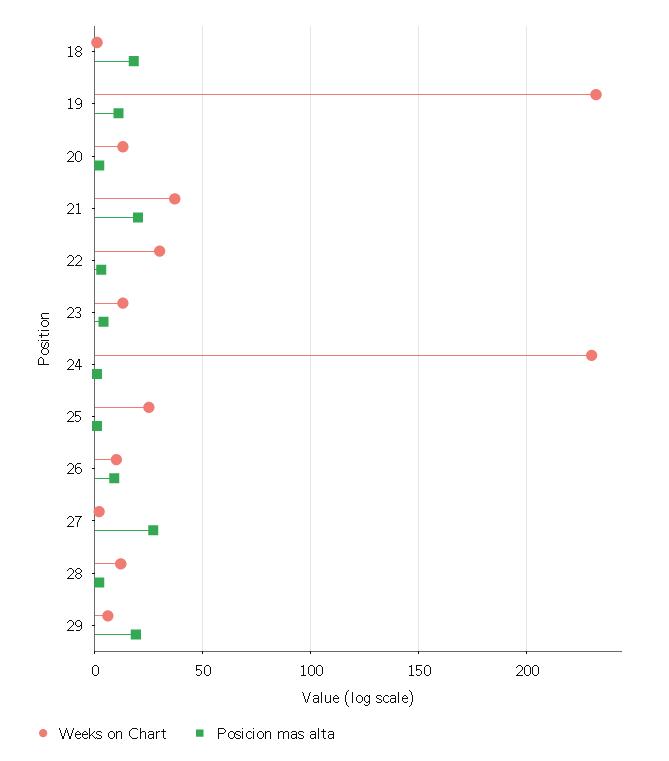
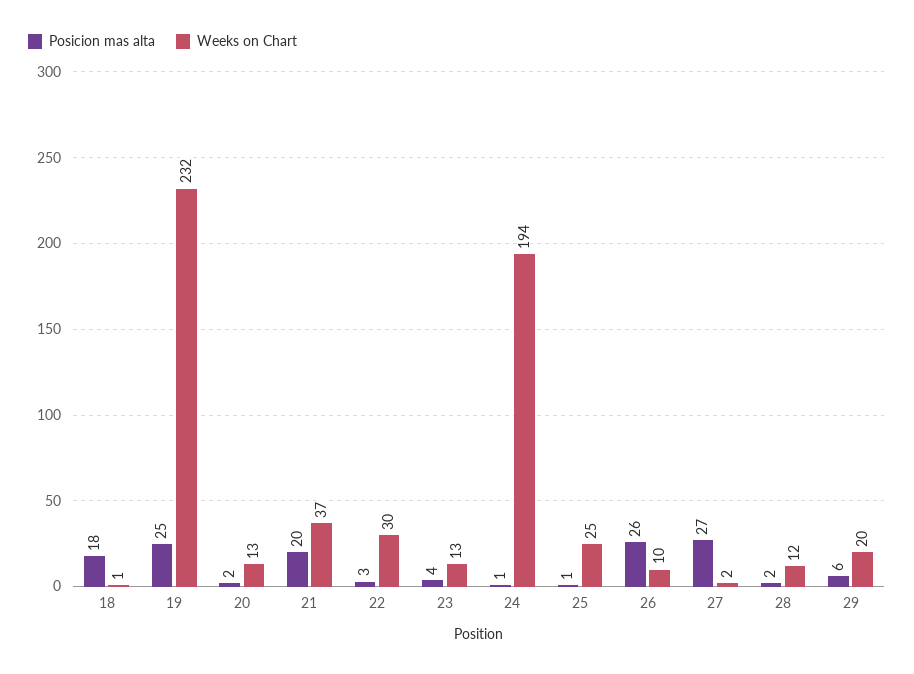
Posicion mas alta, 19: 10 -> 25
Weeks on Chart, 24: 230 -> 194
Posicion mas alta, 26: 10 -> 26
Weeks on Chart, 29: 5 -> 20
Posicion mas alta, 29: 20 -> 6

